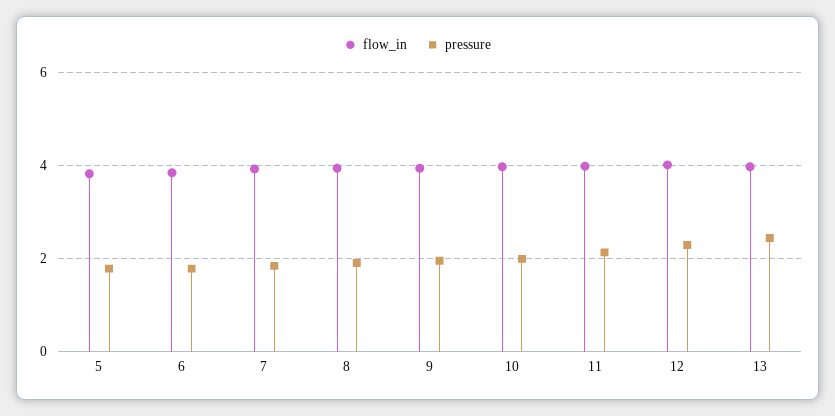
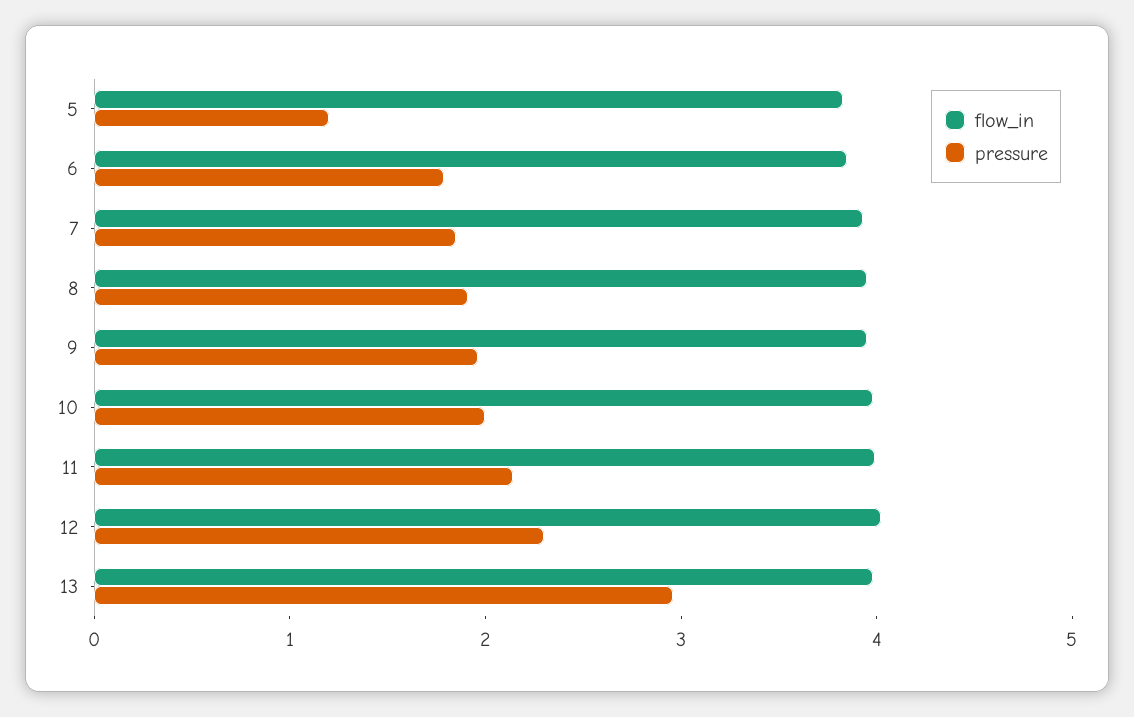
pressure, 5: 1.8 -> 1.2
pressure, 13: 2.4 -> 3

